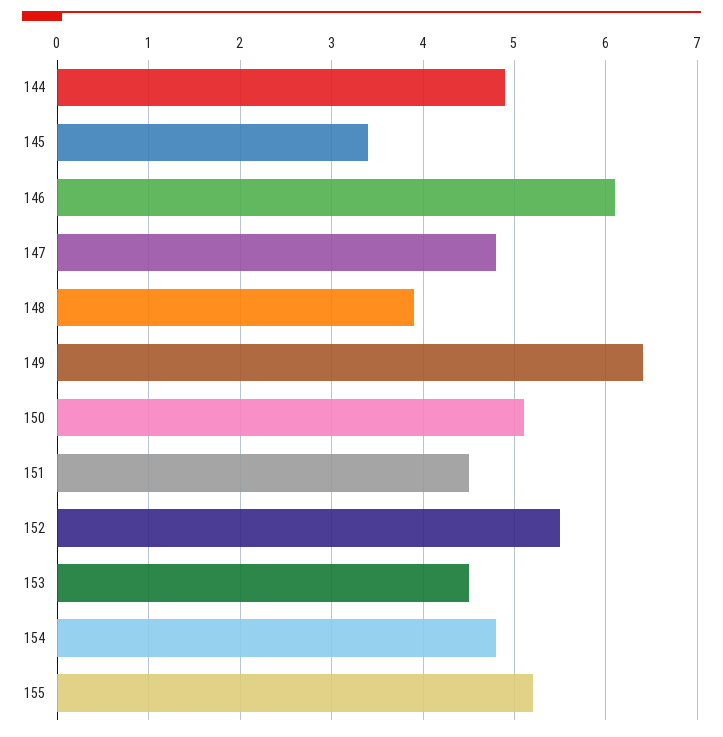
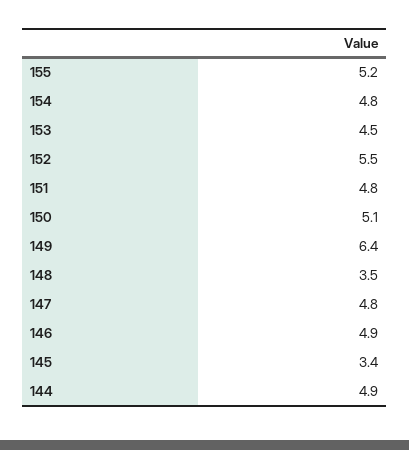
146: 6.1 -> 4.9
148: 3.9 -> 3.5
151: 4.5 -> 4.8

